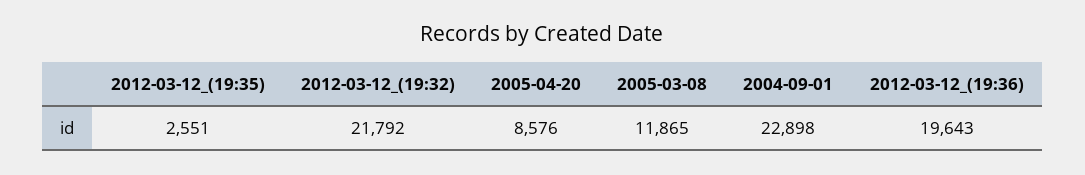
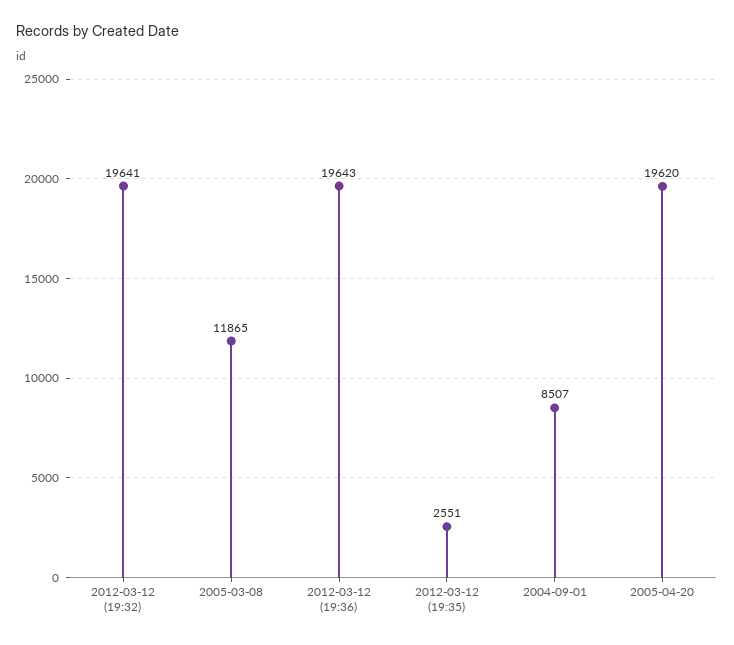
2012-03-12_(19:32): 21792 -> 19641
2005-04-20: 8576 -> 19620
2004-09-01: 22898 -> 8507

